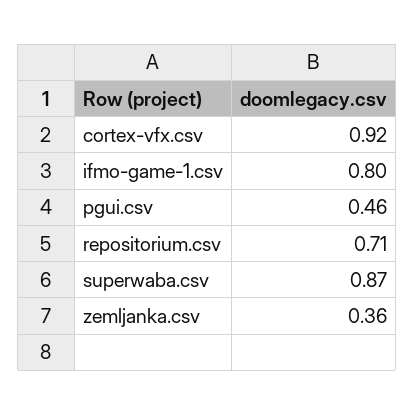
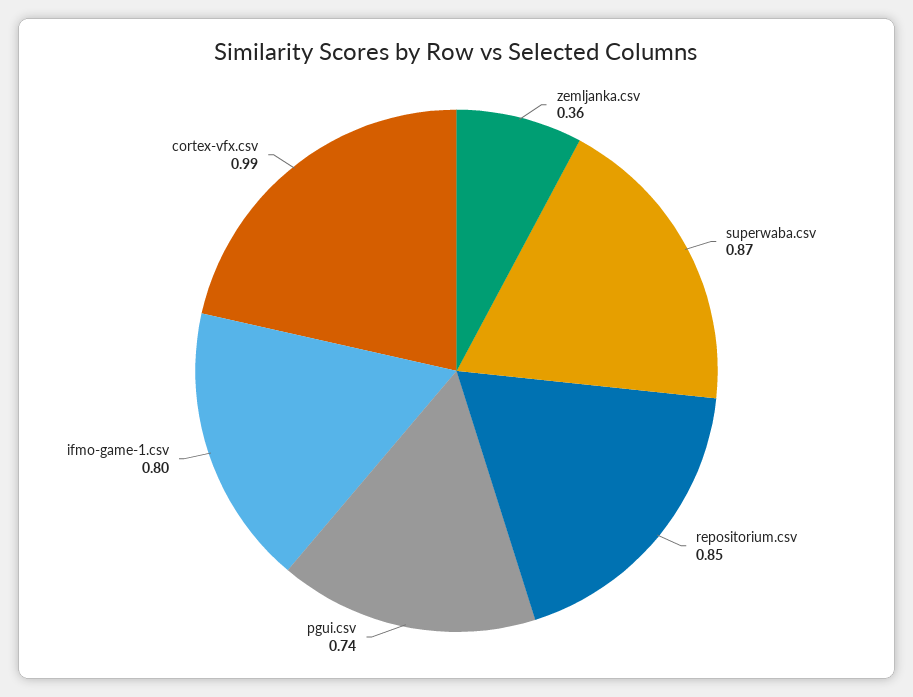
cortex-vfx.csv: 0.92 -> 0.99
pgui.csv: 0.46 -> 0.74
repositorium.csv: 0.71 -> 0.85

